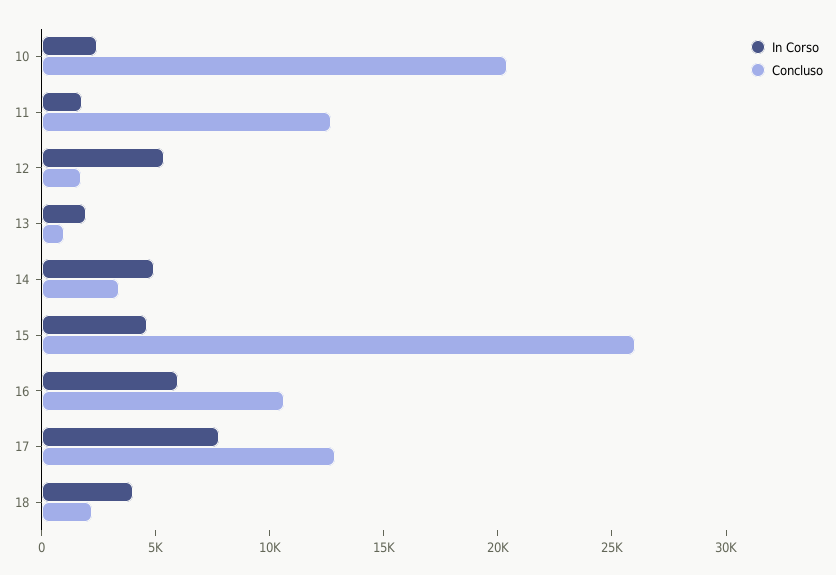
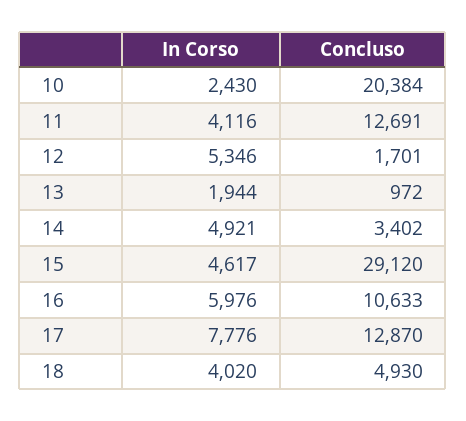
In Corso, 11: 2000 -> 4116
Concluso, 15: 26000 -> 29120
Concluso, 18: 2000 -> 4930

